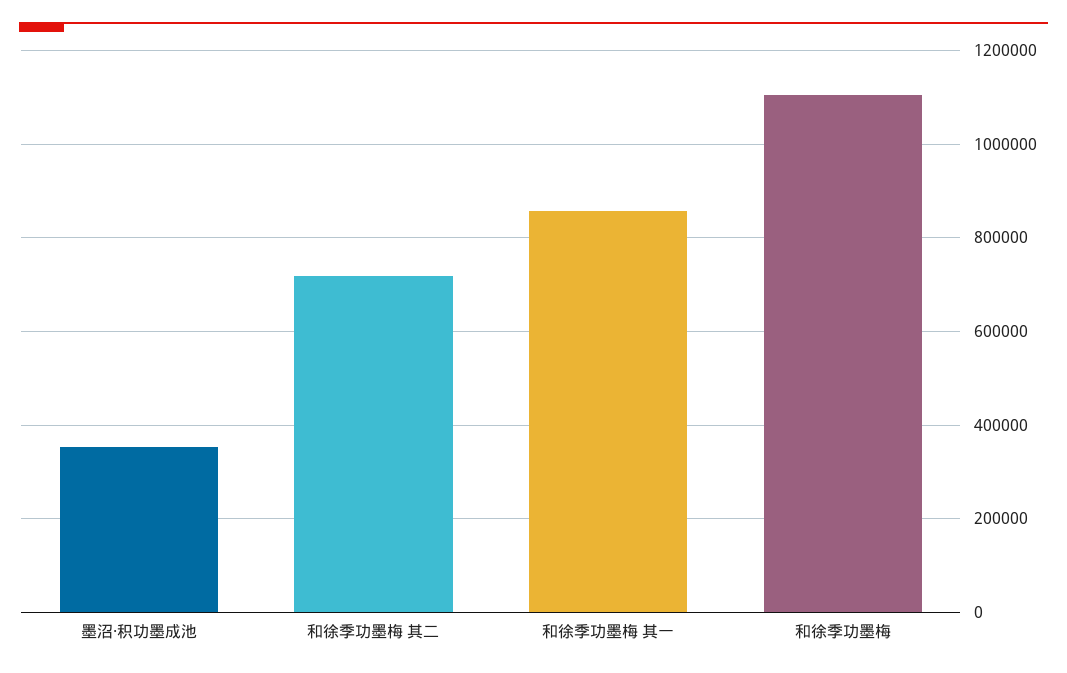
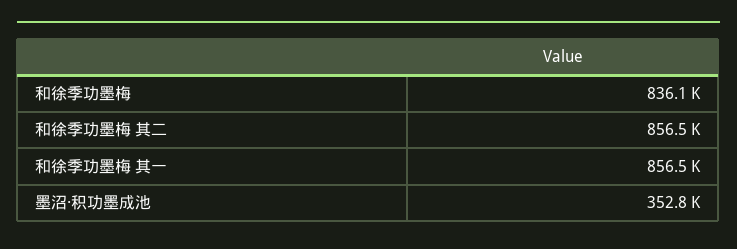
和徐季功墨梅 其二: 720000 -> 856500
和徐季功墨梅: 1100000 -> 836100

